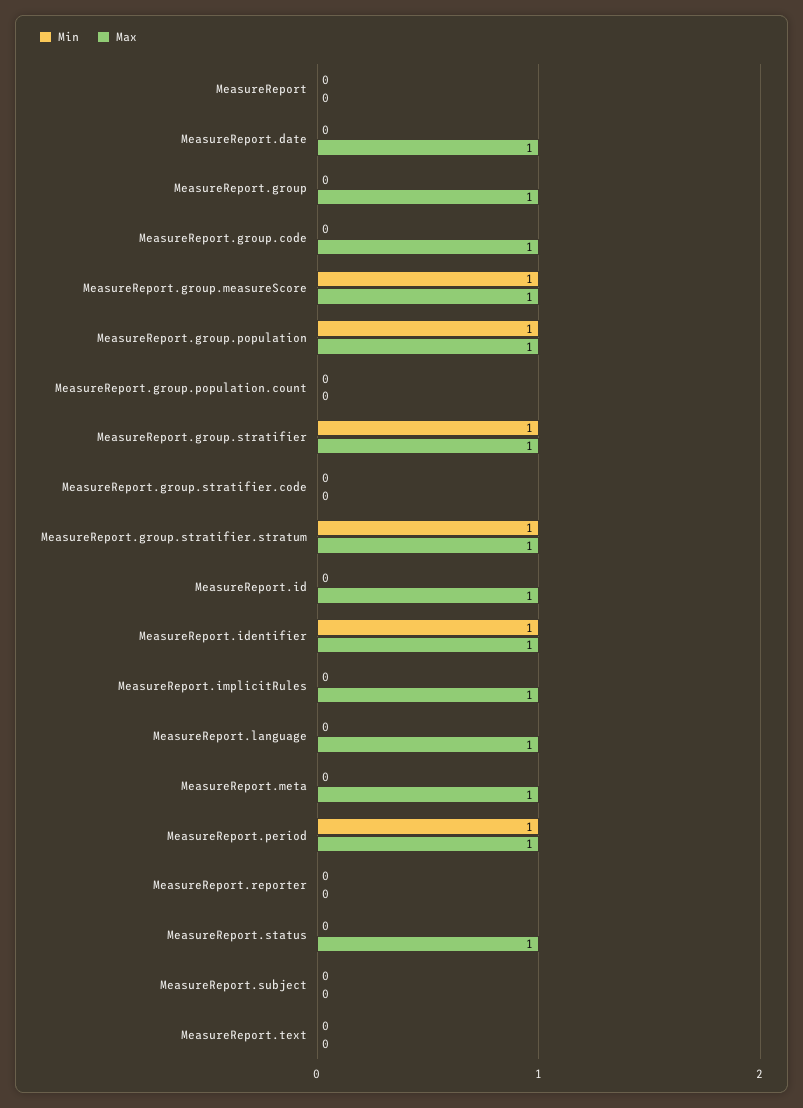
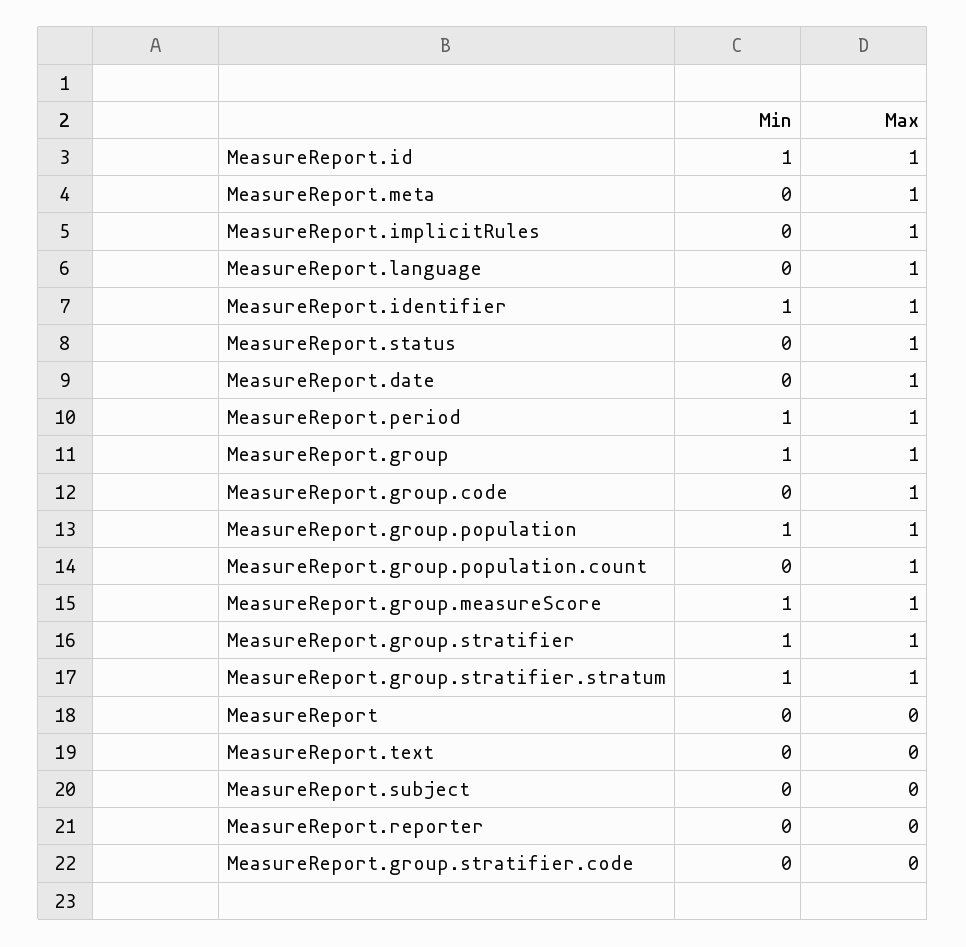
Min, MeasureReport.group: 0 -> 1
Max, MeasureReport.group.population.count: 0 -> 1
Min, MeasureReport.id: 0 -> 1

